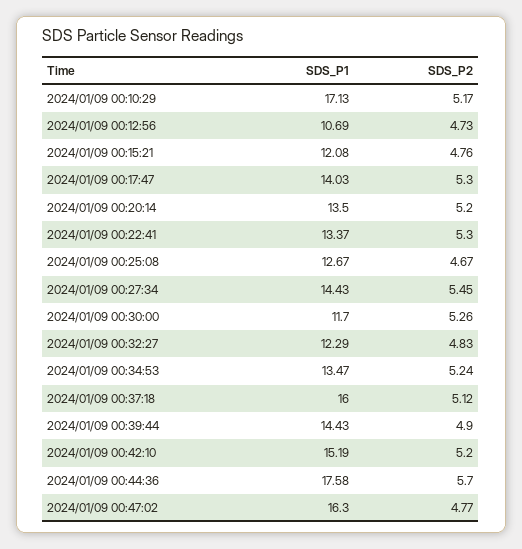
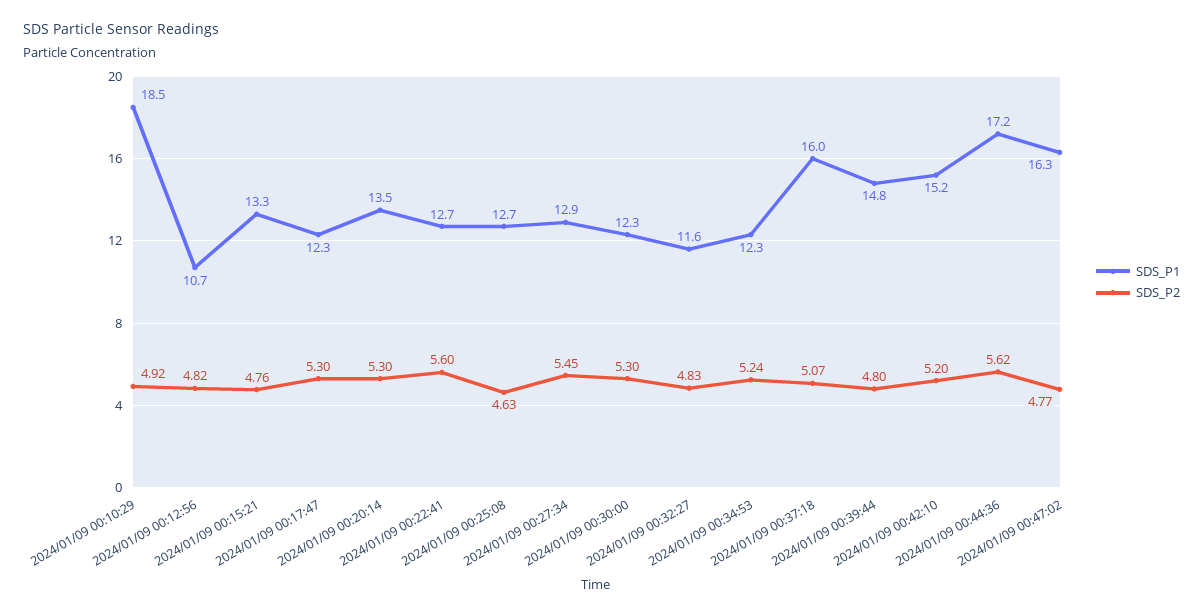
SDS_P1, 2024/01/09 00:10:29: 17.13 -> 18.5
SDS_P2, 2024/01/09 00:10:29: 5.17 -> 4.92
SDS_P2, 2024/01/09 00:12:56: 4.73 -> 4.82
SDS_P1, 2024/01/09 00:15:21: 12.08 -> 13.3
SDS_P1, 2024/01/09 00:17:47: 14.03 -> 12.3
SDS_P2, 2024/01/09 00:20:14: 5.2 -> 5.3
SDS_P1, 2024/01/09 00:22:41: 13.37 -> 12.7
SDS_P2, 2024/01/09 00:22:41: 5.3 -> 5.6
SDS_P2, 2024/01/09 00:25:08: 4.67 -> 4.63
SDS_P1, 2024/01/09 00:27:34: 14.43 -> 12.9
SDS_P1, 2024/01/09 00:30:00: 11.7 -> 12.3
SDS_P2, 2024/01/09 00:30:00: 5.26 -> 5.3
SDS_P1, 2024/01/09 00:32:27: 12.29 -> 11.6
SDS_P1, 2024/01/09 00:34:53: 13.47 -> 12.3
SDS_P2, 2024/01/09 00:37:18: 5.12 -> 5.07
SDS_P1, 2024/01/09 00:39:44: 14.43 -> 14.8
SDS_P2, 2024/01/09 00:39:44: 4.9 -> 4.8
SDS_P1, 2024/01/09 00:44:36: 17.58 -> 17.2
SDS_P2, 2024/01/09 00:44:36: 5.7 -> 5.62

